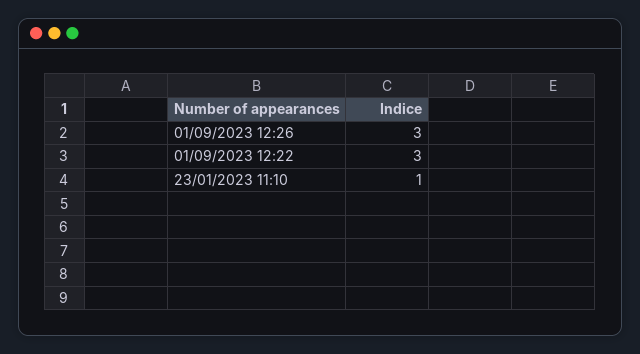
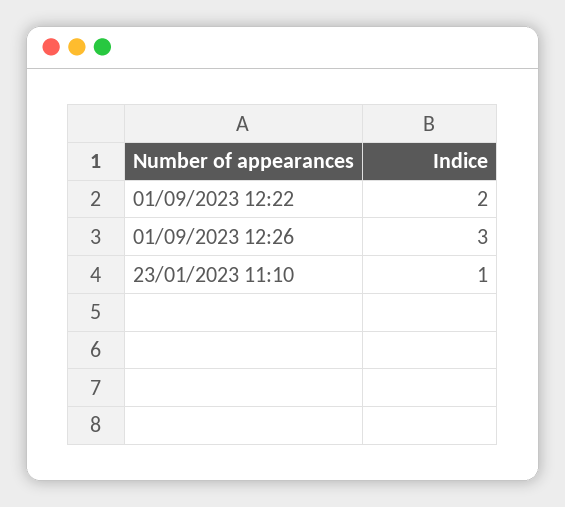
01/09/2023 12:22: 3 -> 2

